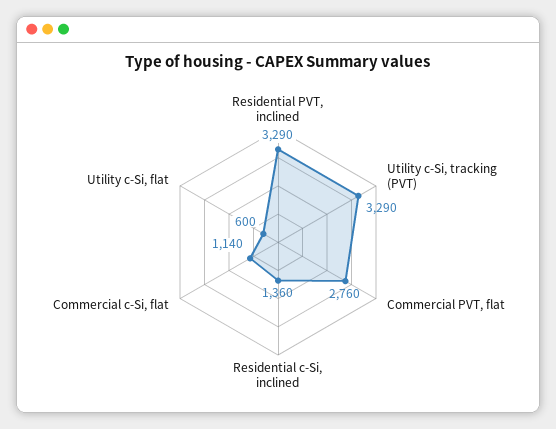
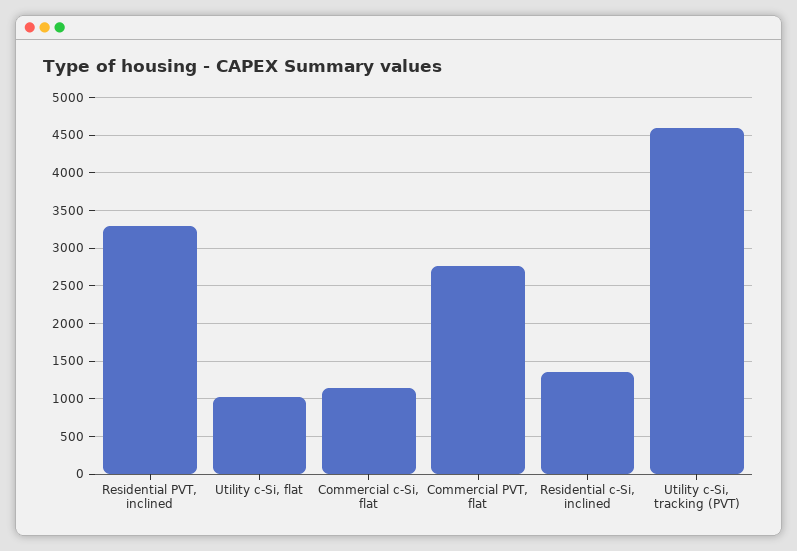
Utility c-Si, tracking (PVT): 3290 -> 4600
Utility c-Si, flat: 600 -> 1000

